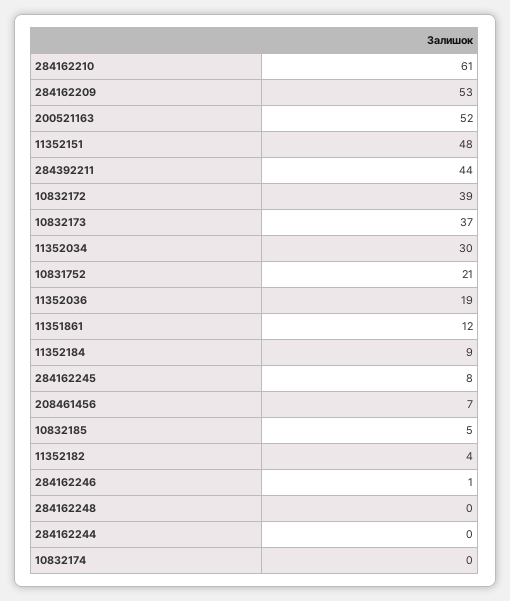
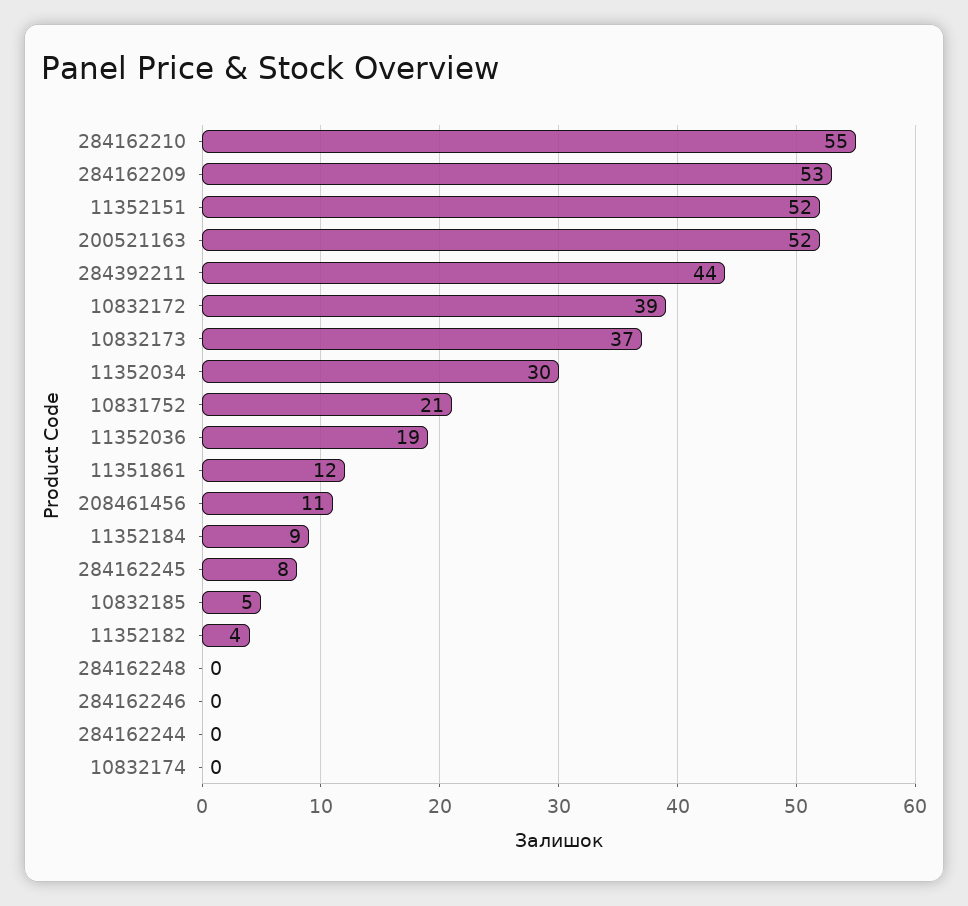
284162210: 61 -> 55
11352151: 48 -> 52
208461456: 7 -> 11
284162246: 1 -> 0

